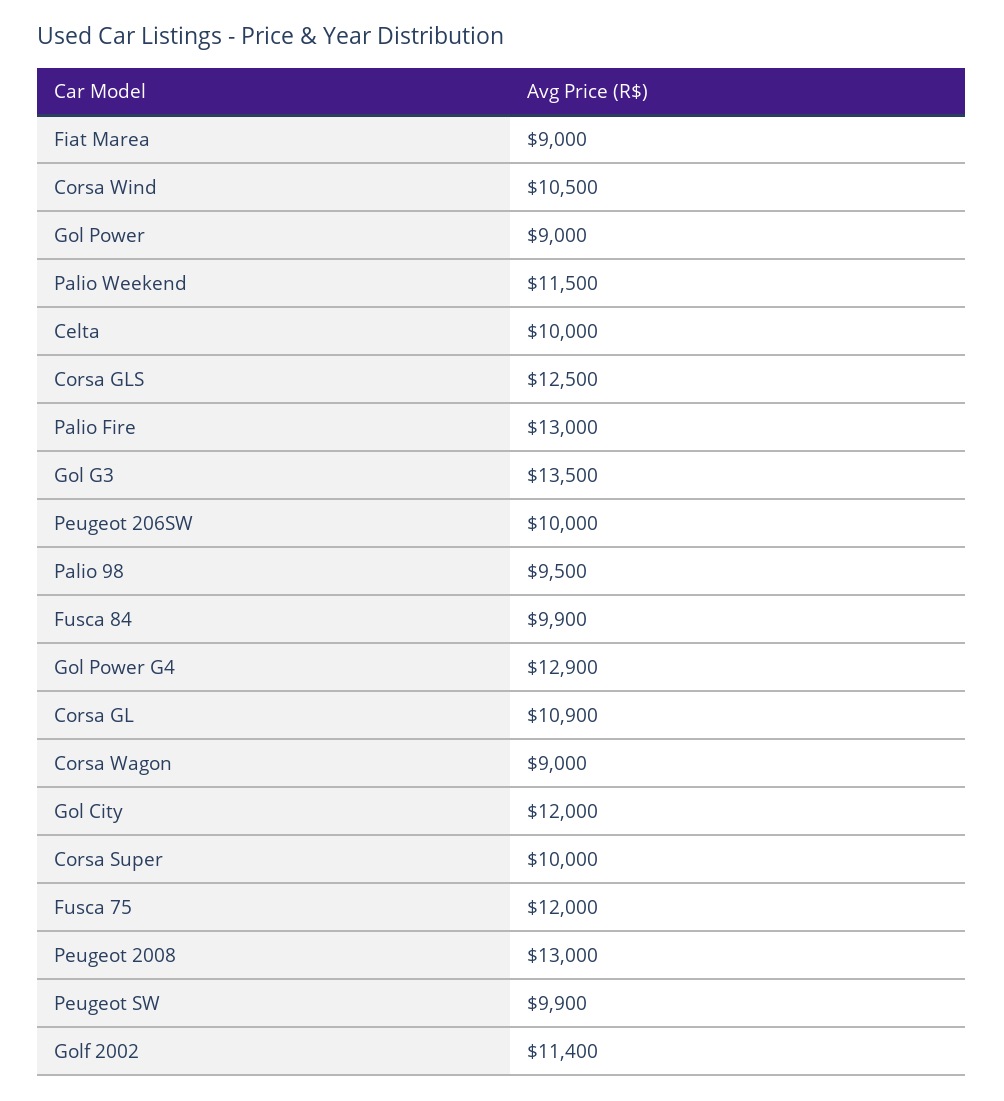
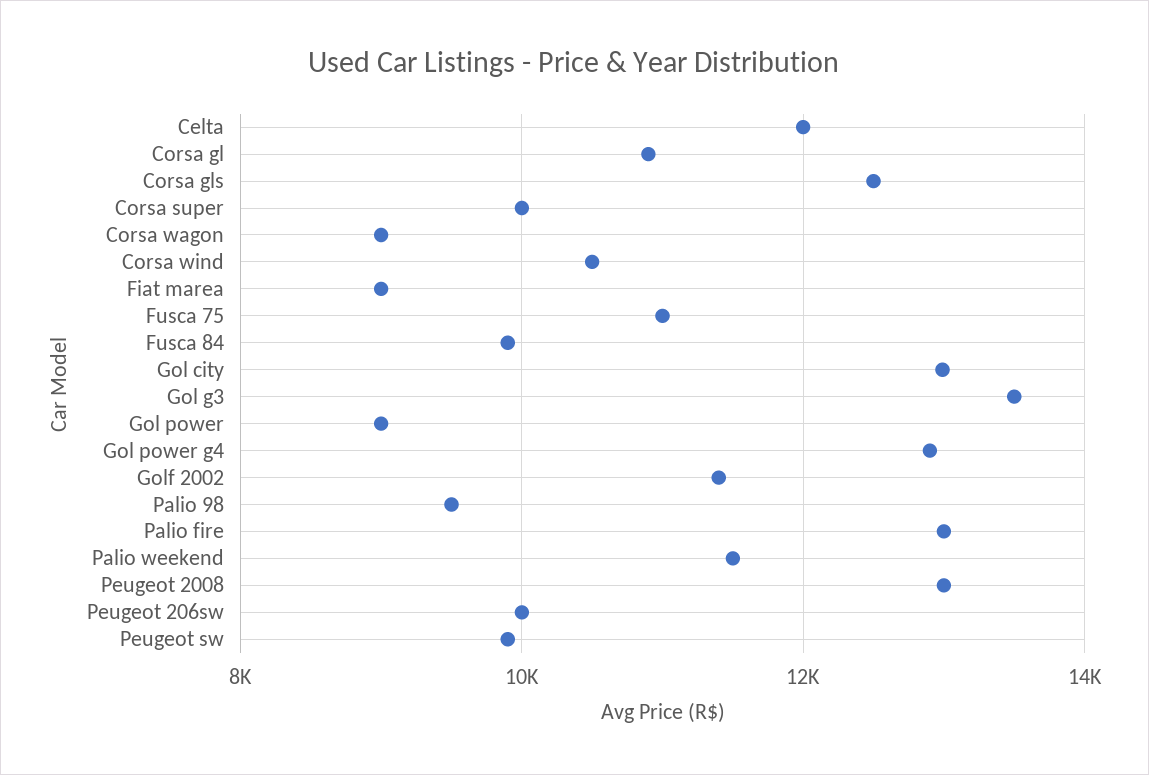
Celta: 10000 -> 12000
Gol City: 12000 -> 13000
Fusca 75: 12000 -> 11000

